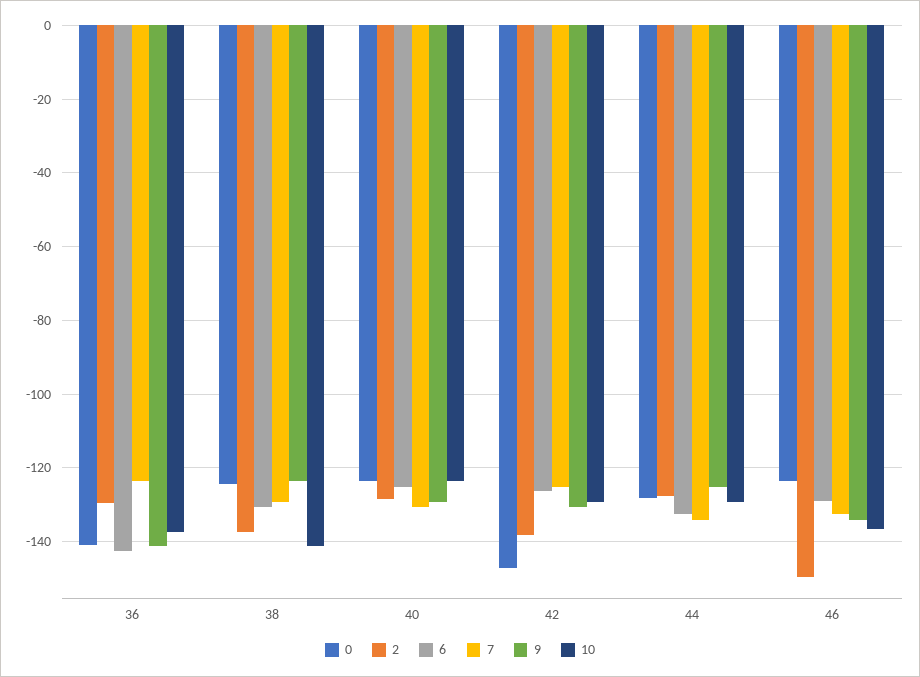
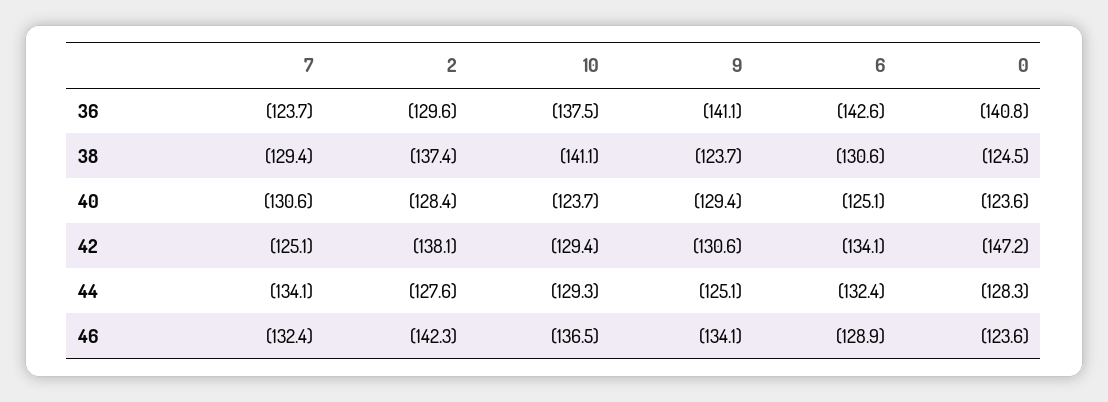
6, 42: -126 -> -134.1
2, 46: -150 -> -142.3

